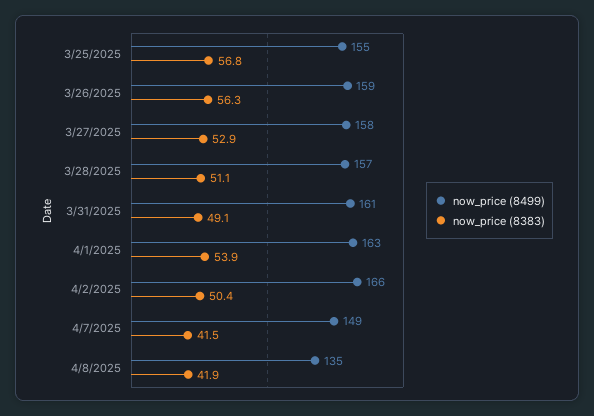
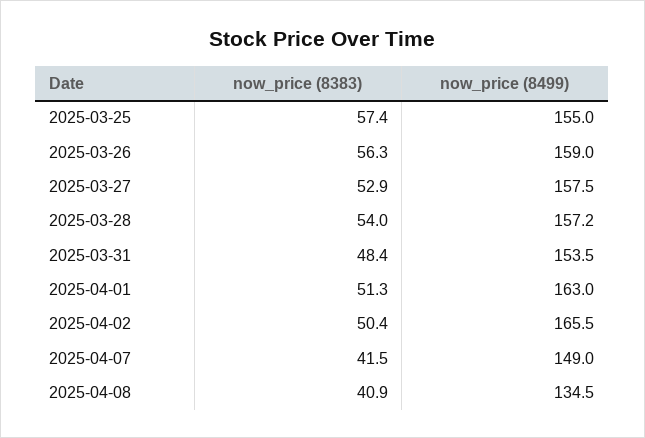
now_price (8383), 3/25/2025: 56.8 -> 57.4
now_price (8383), 3/28/2025: 51.1 -> 54
now_price (8499), 3/31/2025: 161 -> 153.5
now_price (8383), 3/31/2025: 49.1 -> 48.4
now_price (8383), 4/1/2025: 53.9 -> 51.3
now_price (8383), 4/8/2025: 41.9 -> 40.9

